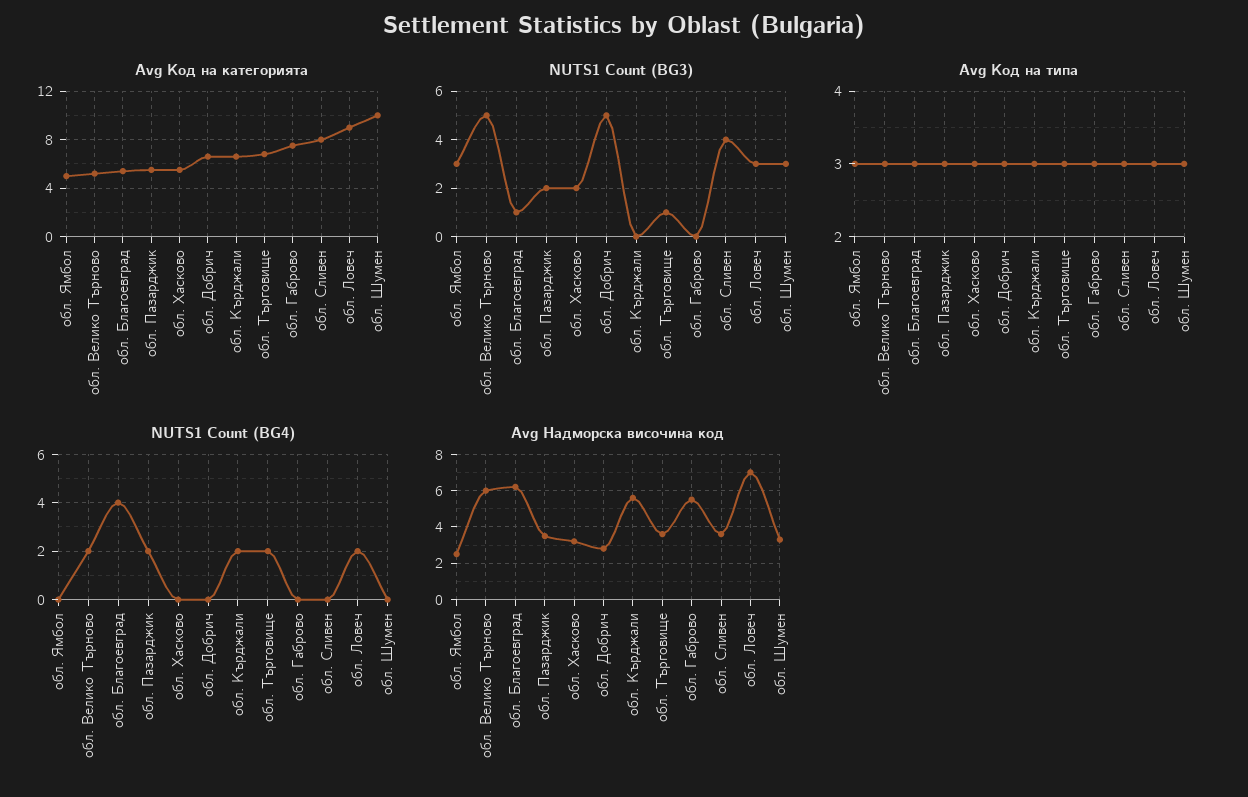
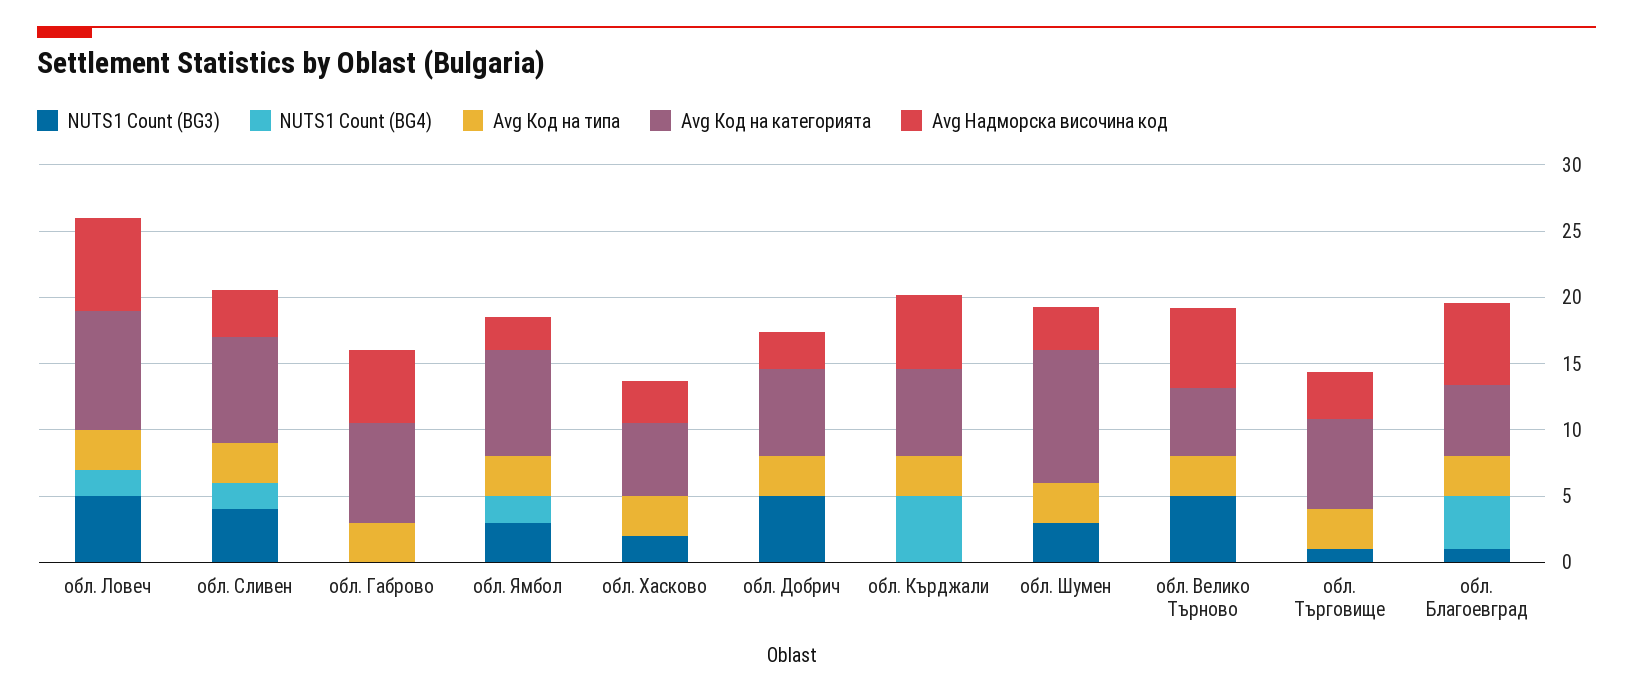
Avg Код на категорията, обл. Ямбол: 5 -> 8
Avg Код на категорията, обл. Пазарджик: 5.5 -> none
NUTS1 Count (BG3), обл. Пазарджик: 2 -> none
NUTS1 Count (BG3), обл. Ловеч: 3 -> 5
Avg Код на типа, обл. Пазарджик: 3 -> none
NUTS1 Count (BG4), обл. Ямбол: 0 -> 2
NUTS1 Count (BG4), обл. Велико Търново: 2 -> 0
NUTS1 Count (BG4), обл. Пазарджик: 2 -> none
NUTS1 Count (BG4), обл. Кърджали: 2 -> 5
NUTS1 Count (BG4), обл. Търговище: 2 -> 0
NUTS1 Count (BG4), обл. Сливен: 0 -> 2
Avg Надморска височина код, обл. Пазарджик: 3.5 -> none

